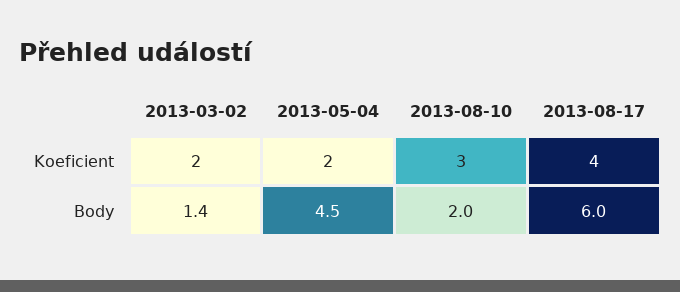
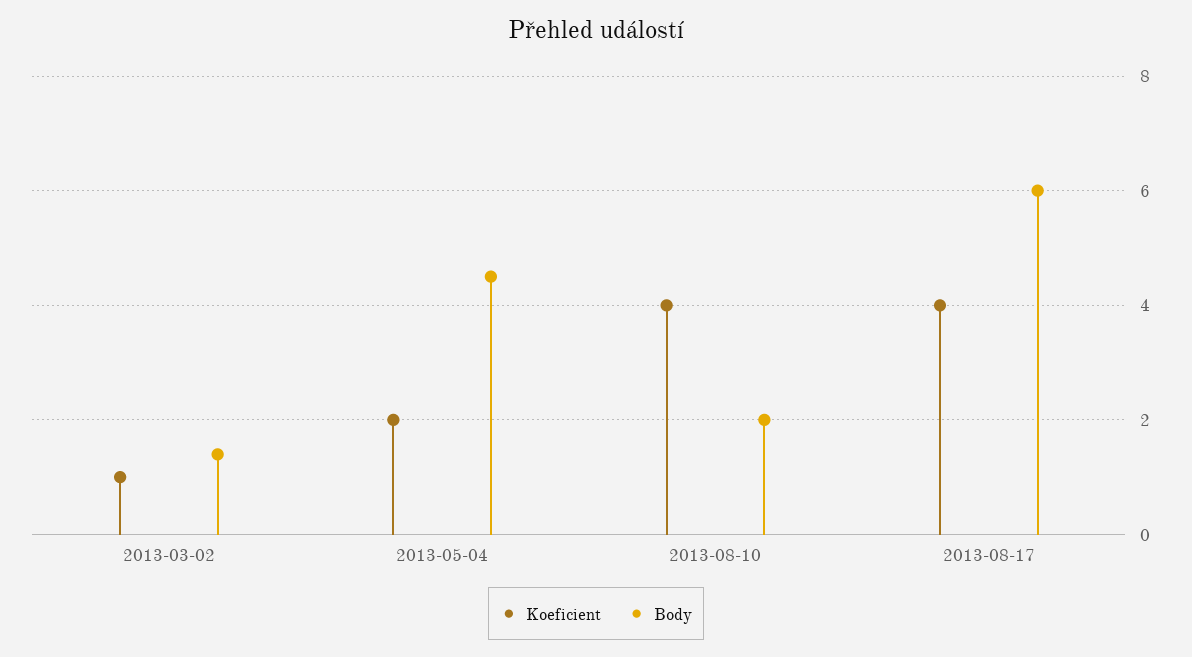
Koeficient, 2013-03-02: 2 -> 1
Koeficient, 2013-08-10: 3 -> 4

